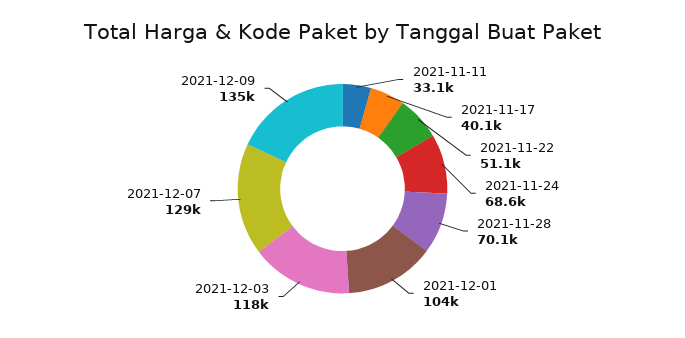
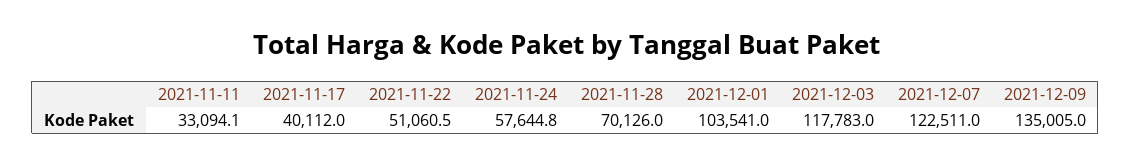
2021-11-24: 68600 -> 57644.8
2021-12-07: 129000 -> 122511

